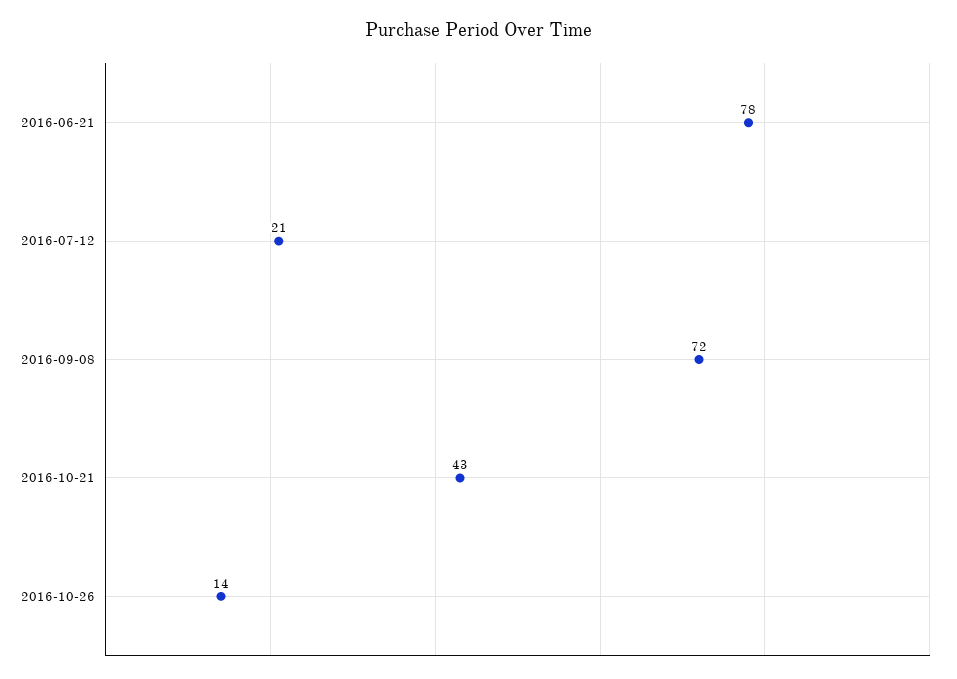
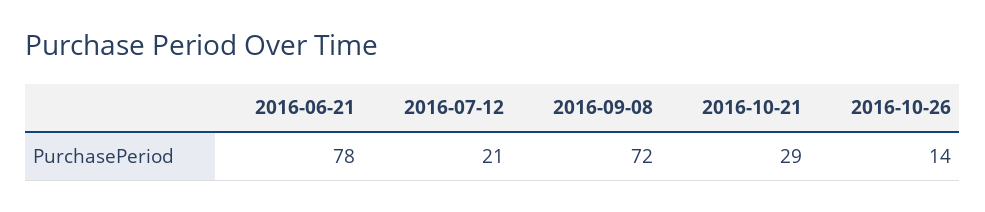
2016-10-21: 43 -> 29

